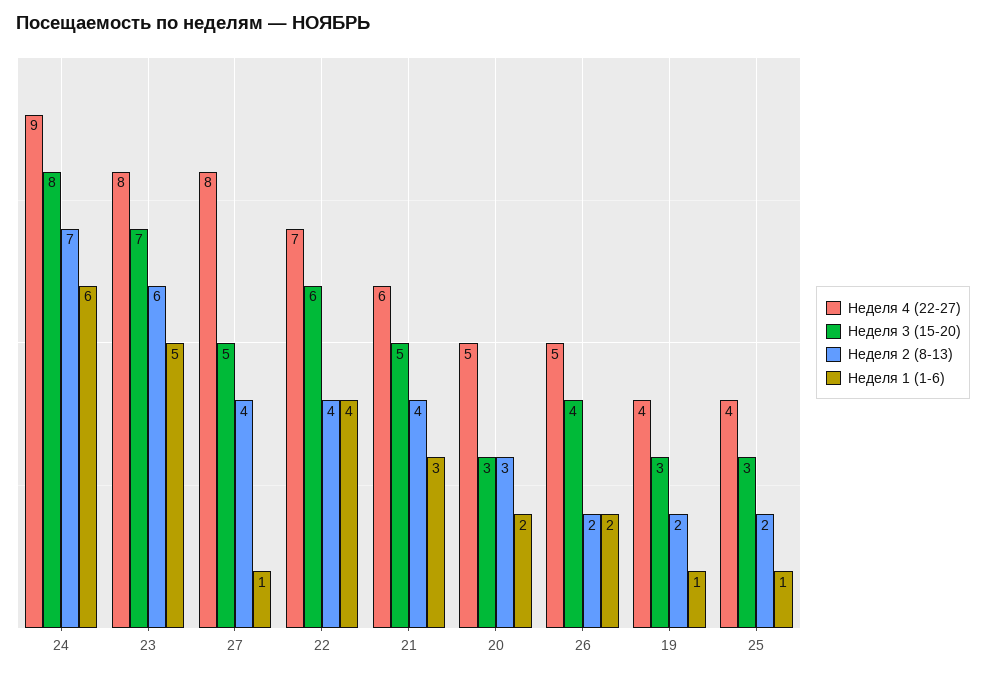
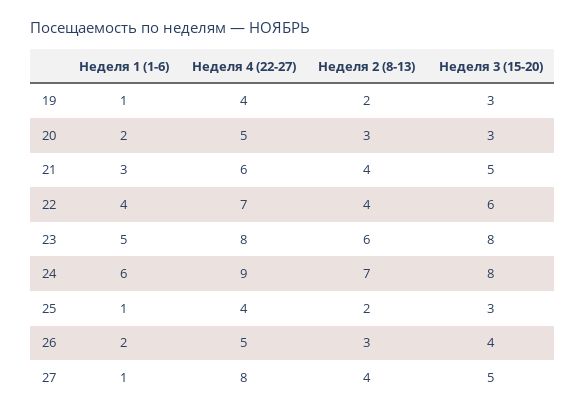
Неделя 3 (15-20), 23: 7 -> 8
Неделя 2 (8-13), 26: 2 -> 3

